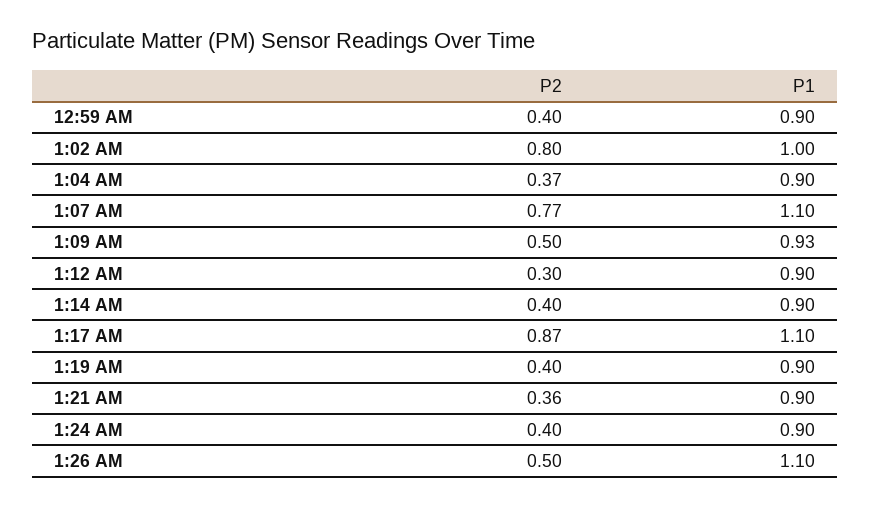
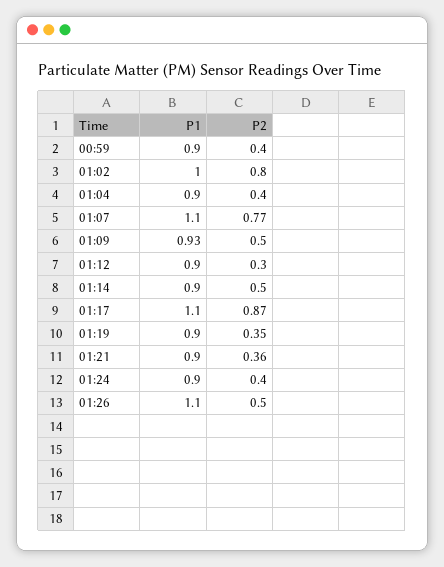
P2, 1:04 AM: 0.37 -> 0.4
P2, 1:14 AM: 0.4 -> 0.5
P2, 1:19 AM: 0.4 -> 0.35

